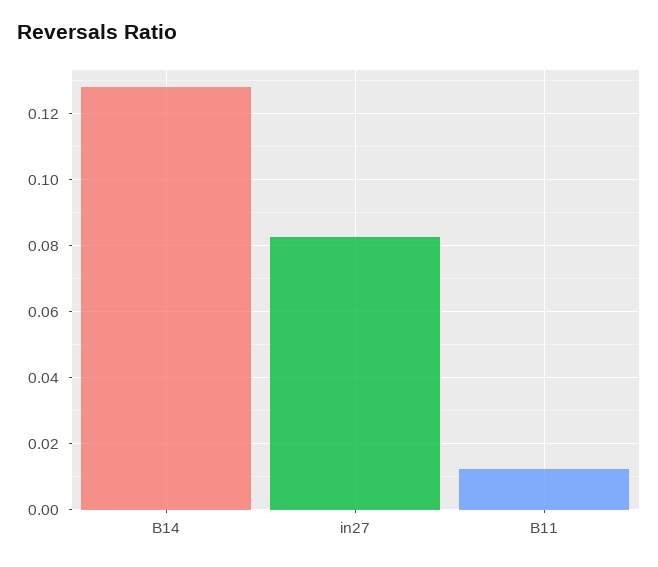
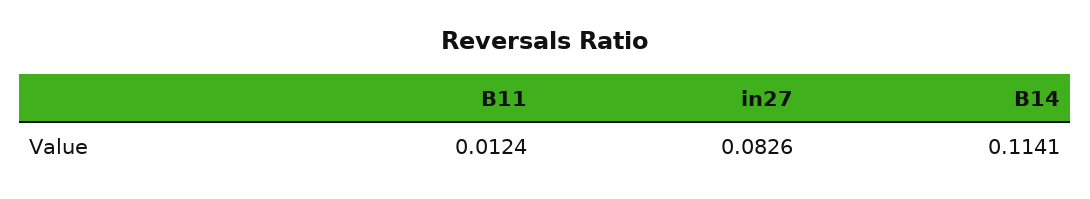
B14: 0.128 -> 0.1141

